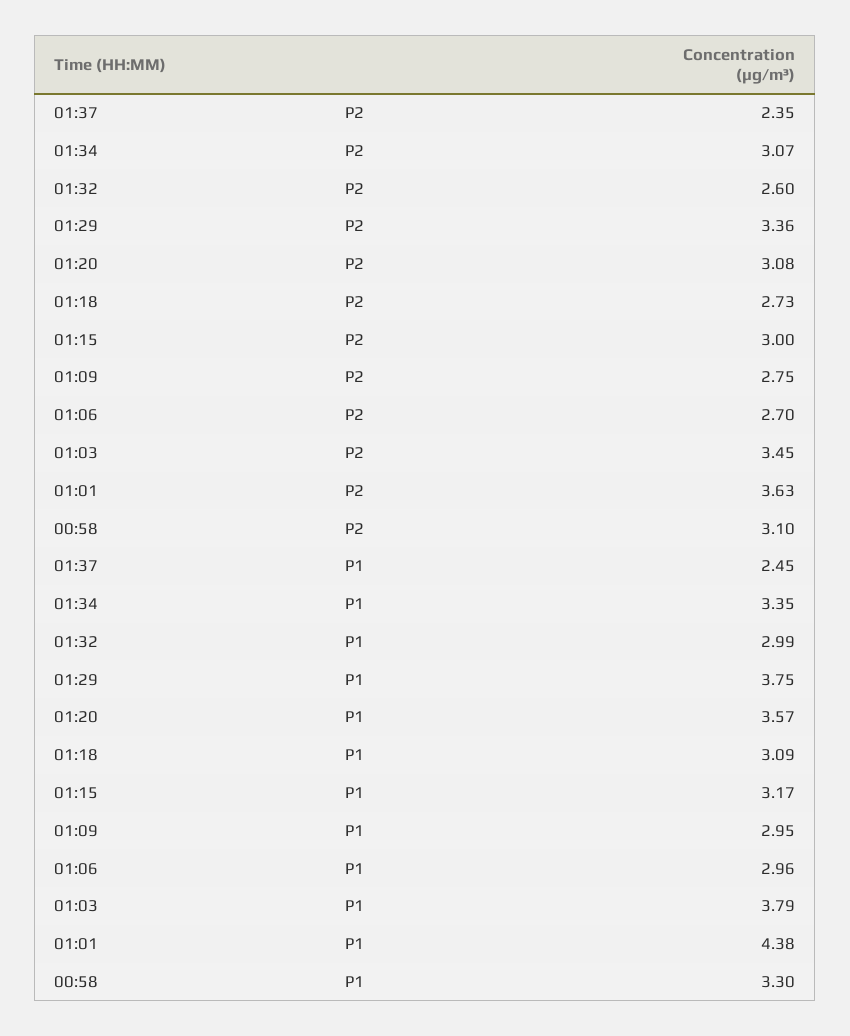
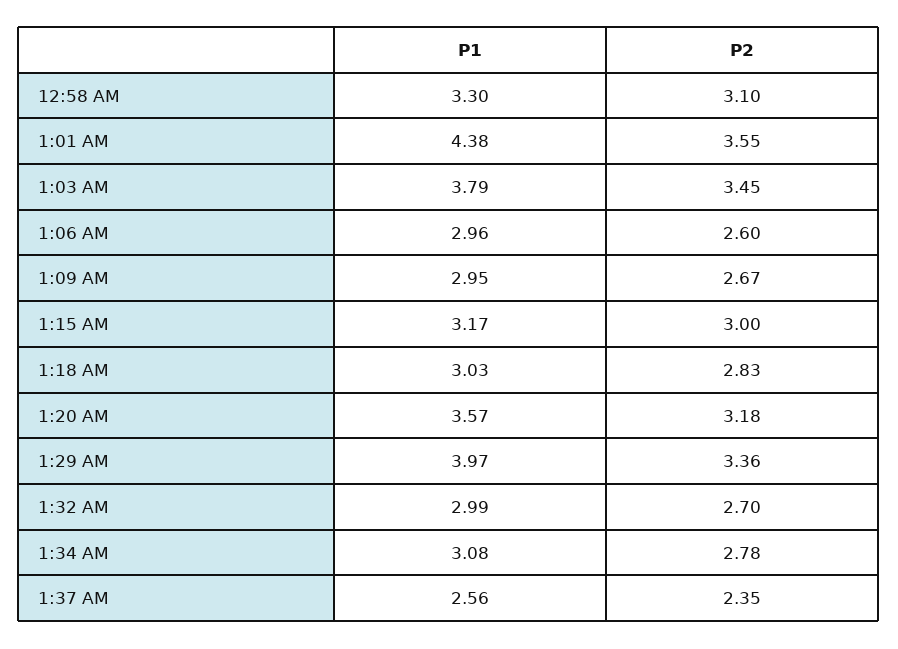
01:34, P2: 3.07 -> 2.78
01:32, P2: 2.6 -> 2.7
01:20, P2: 3.08 -> 3.18
01:18, P2: 2.73 -> 2.83
01:09, P2: 2.75 -> 2.67
01:06, P2: 2.7 -> 2.6
01:01, P2: 3.63 -> 3.55
01:37, P1: 2.45 -> 2.56
01:34, P1: 3.35 -> 3.08
01:29, P1: 3.75 -> 3.97
01:18, P1: 3.09 -> 3.03

